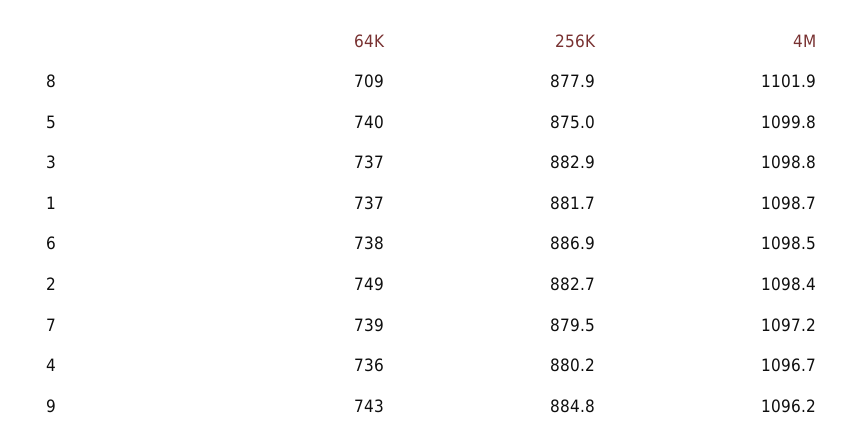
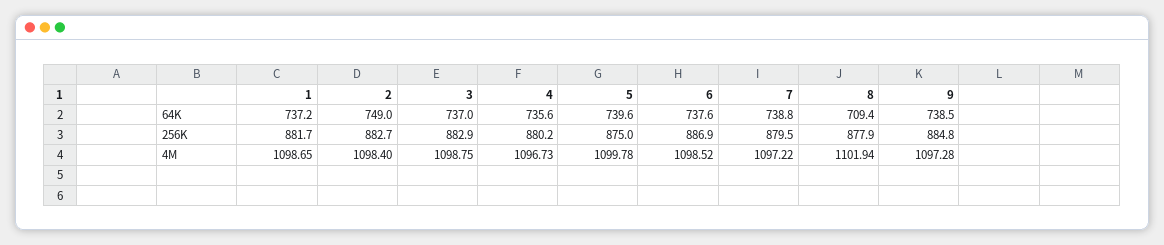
64K, 9: 743 -> 738.5
4M, 9: 1096.2 -> 1097.28

